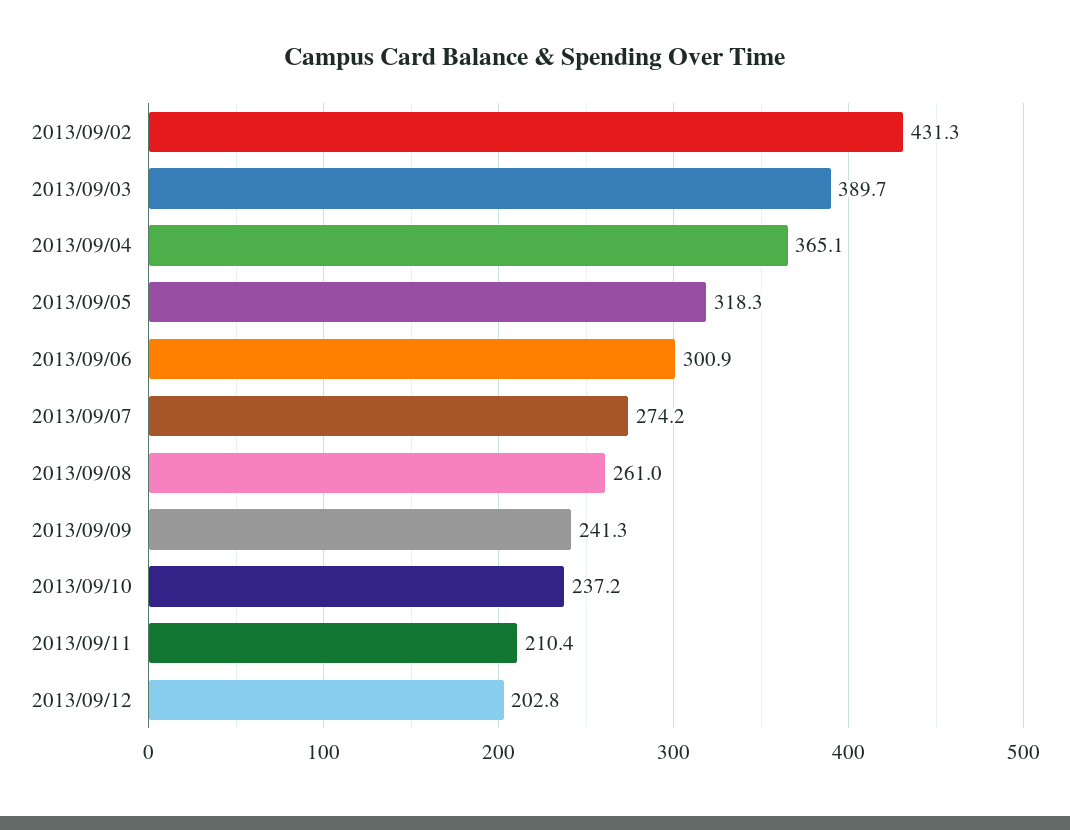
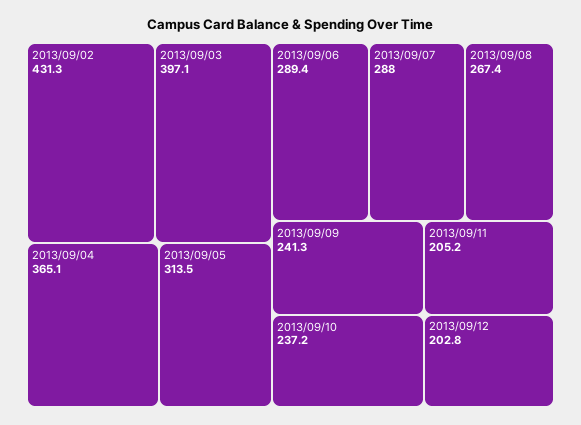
2013/09/03: 389.7 -> 397.1
2013/09/05: 318.3 -> 313.5
2013/09/06: 300.9 -> 289.4
2013/09/07: 274.2 -> 288
2013/09/08: 261 -> 267.4
2013/09/11: 210.4 -> 205.2

